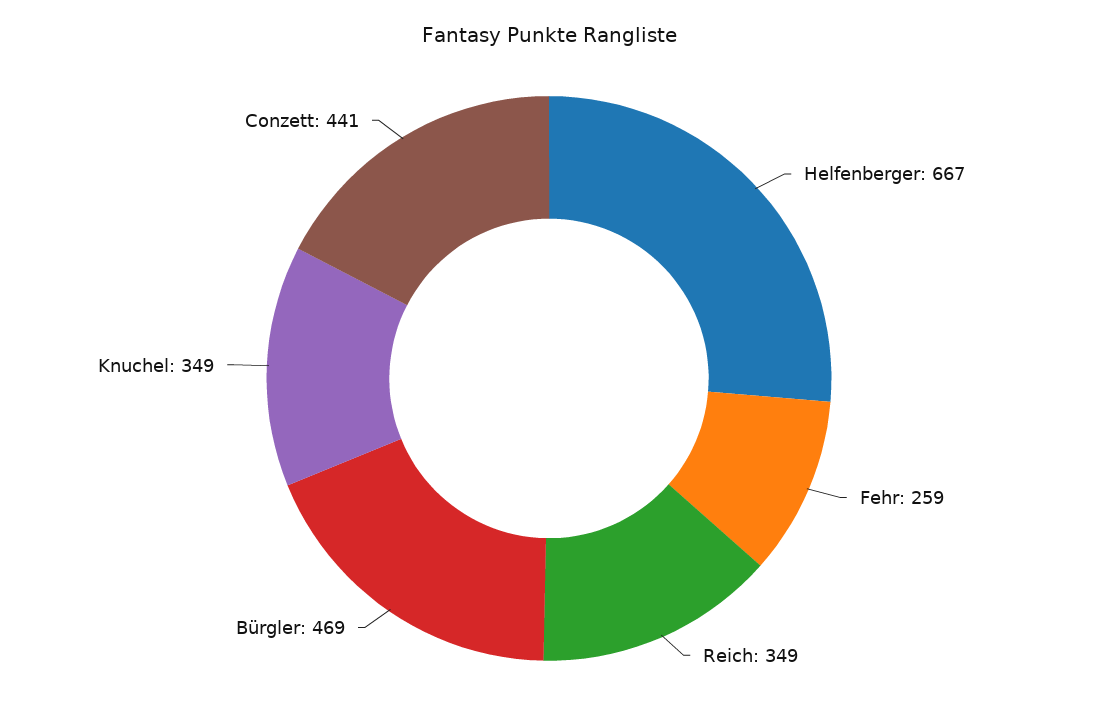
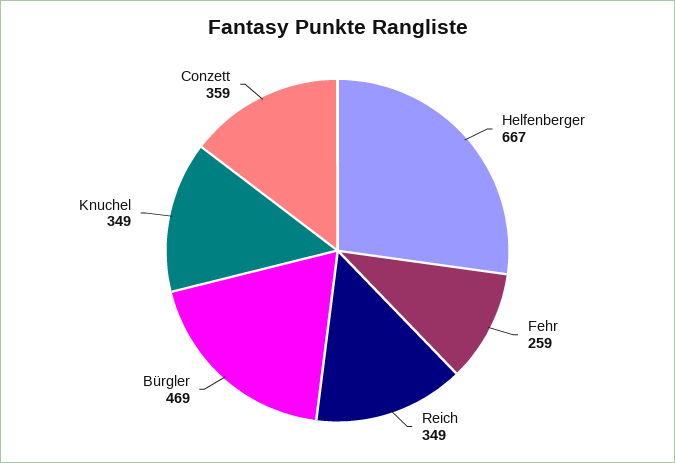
Conzett: 441 -> 359

